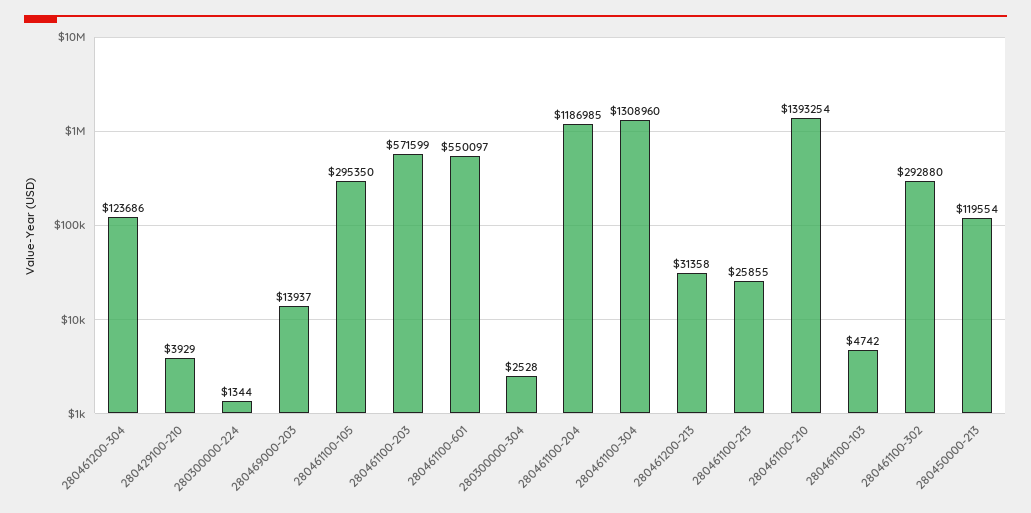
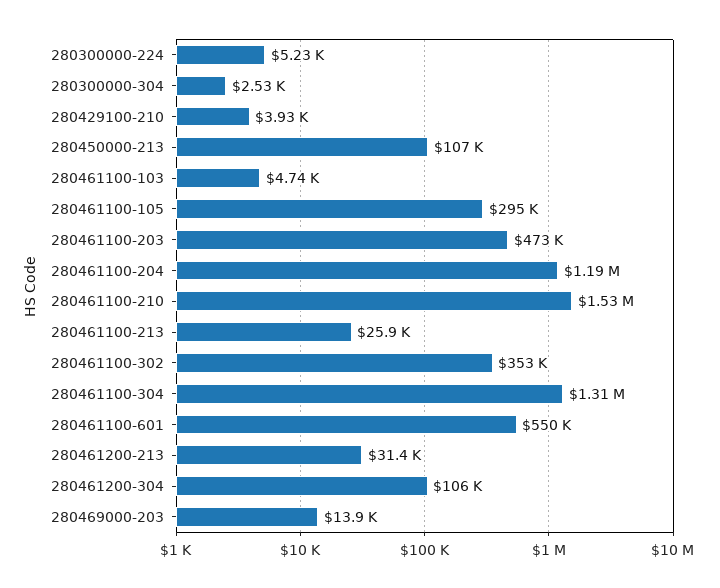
280461200-304: 123686 -> 106000
280300000-224: 1344 -> 5230
280461100-203: 571599 -> 473000
280461100-210: 1393254 -> 1530000
280461100-302: 292880 -> 353000
280450000-213: 119554 -> 107000

